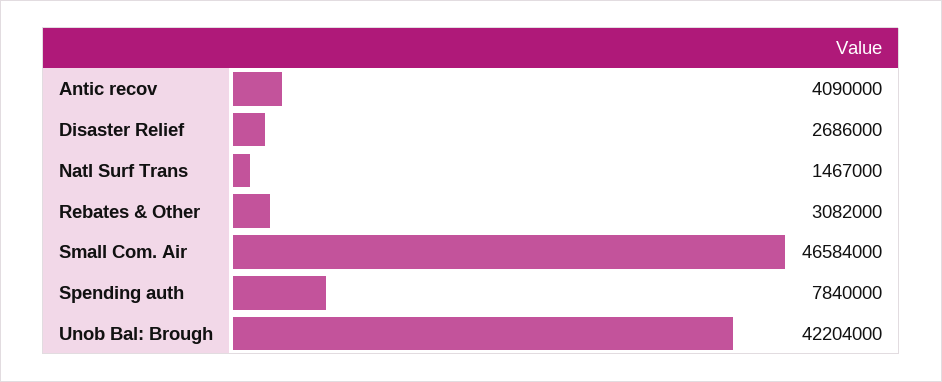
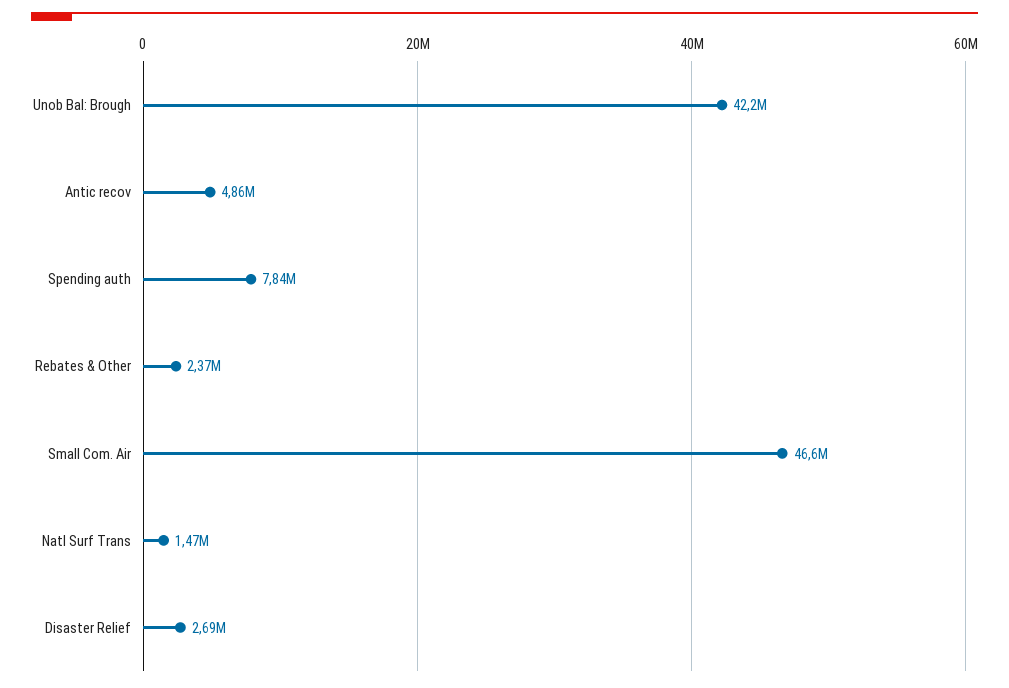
Antic recov: 4090000 -> 4860000
Rebates & Other: 3082000 -> 2370000

